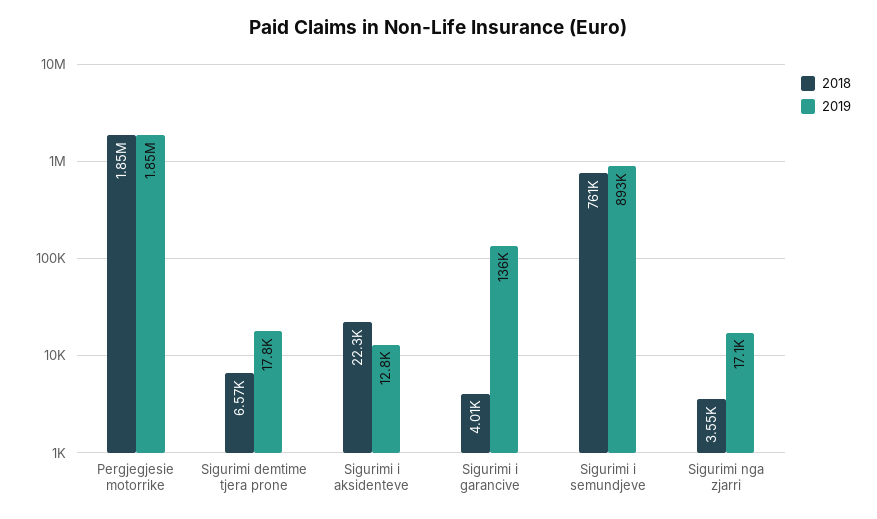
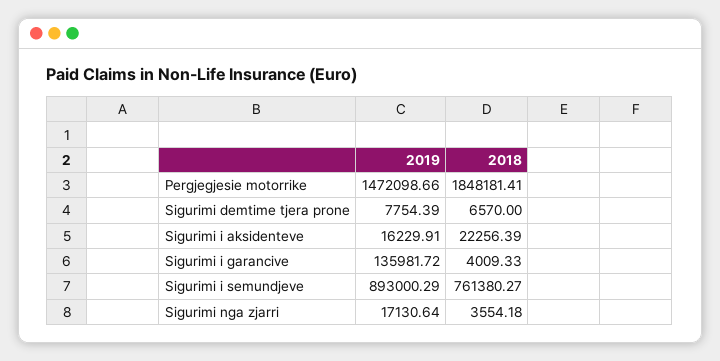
2019, Pergjegjesie motorrike: 1850000 -> 1472098.66
2019, Sigurimi demtime tjera prone: 17800 -> 7754.39
2019, Sigurimi i aksidenteve: 12800 -> 16229.91

